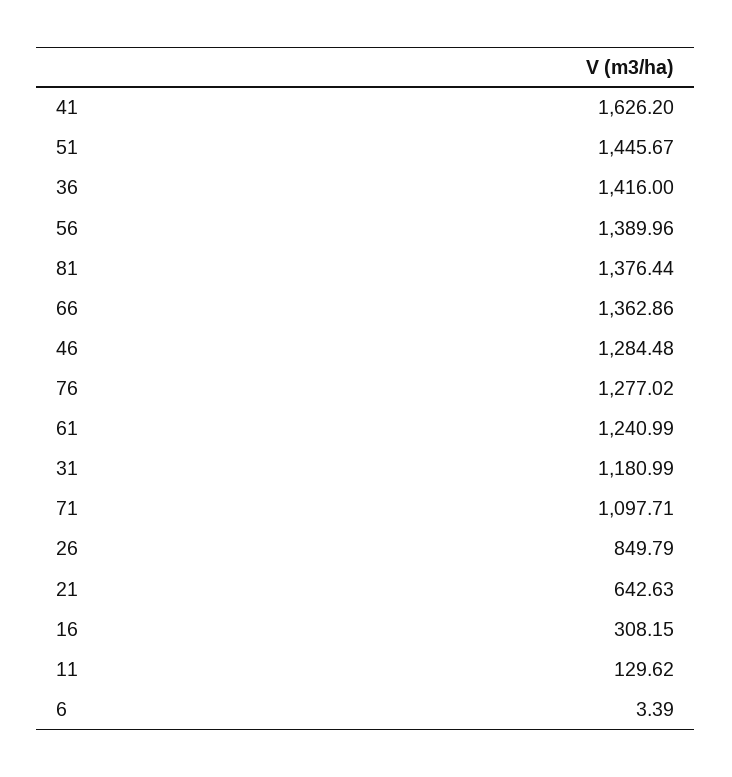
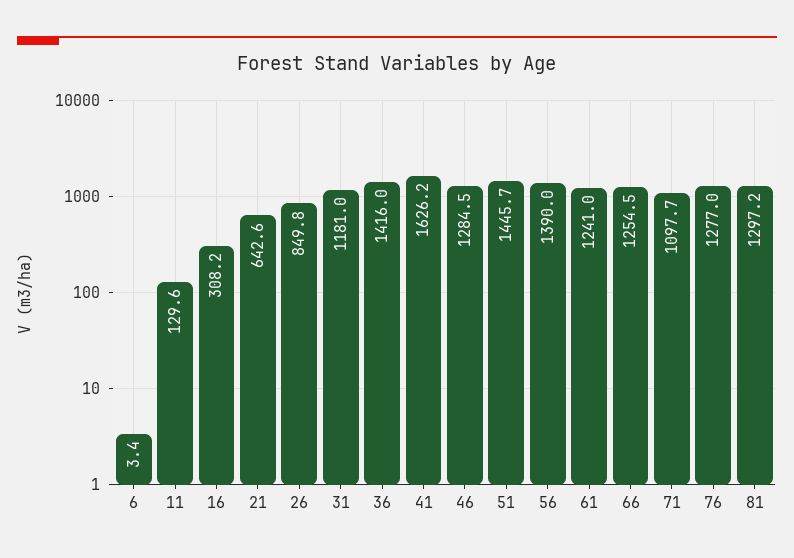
81: 1376.44 -> 1297.2
66: 1362.86 -> 1254.5

